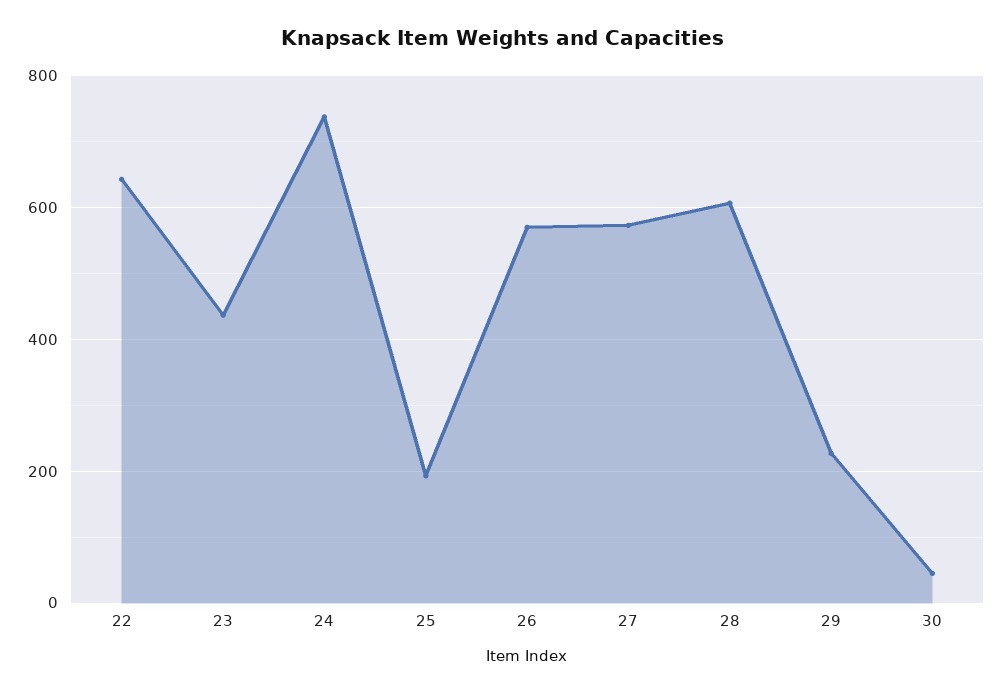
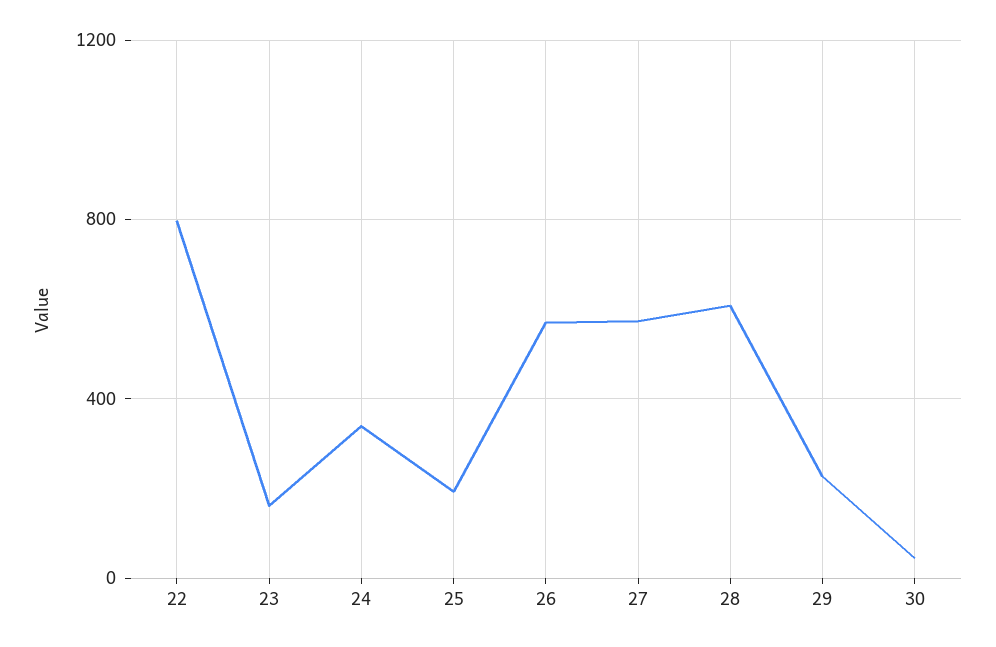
22: 640 -> 800
23: 440 -> 150
24: 740 -> 350

